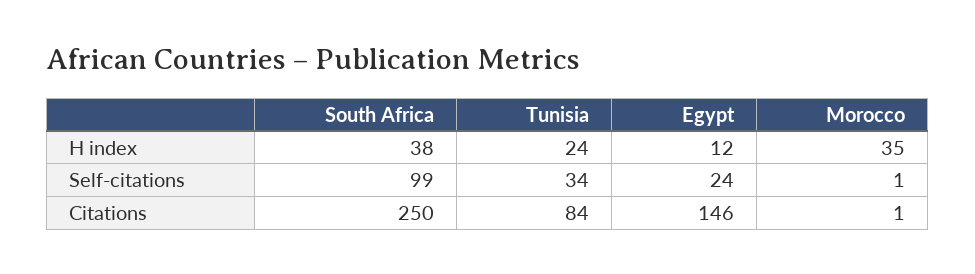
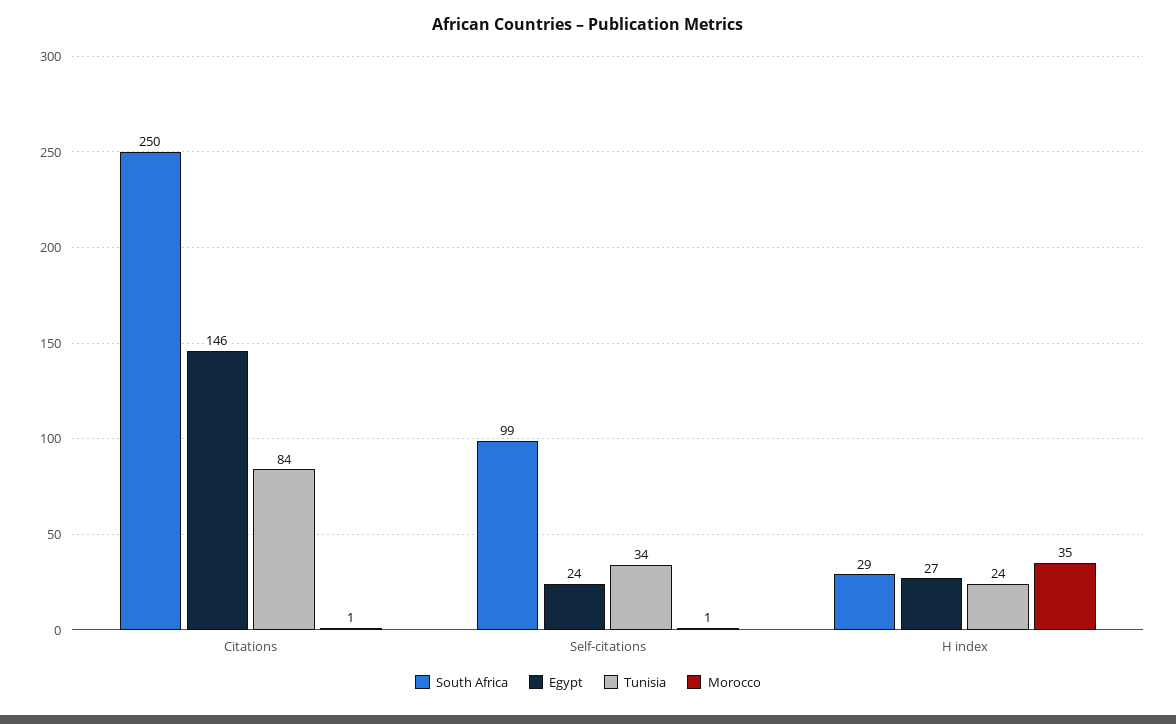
South Africa, H index: 38 -> 29
Egypt, H index: 12 -> 27

